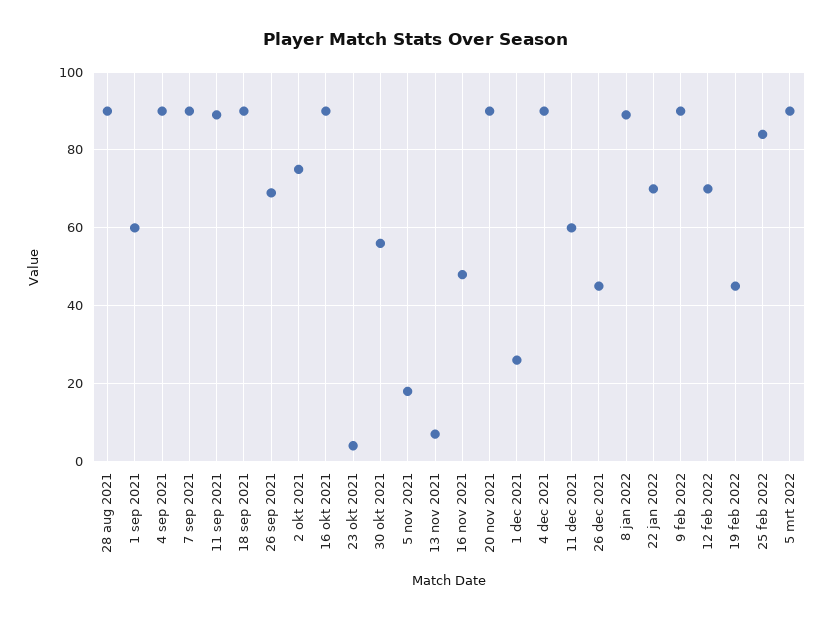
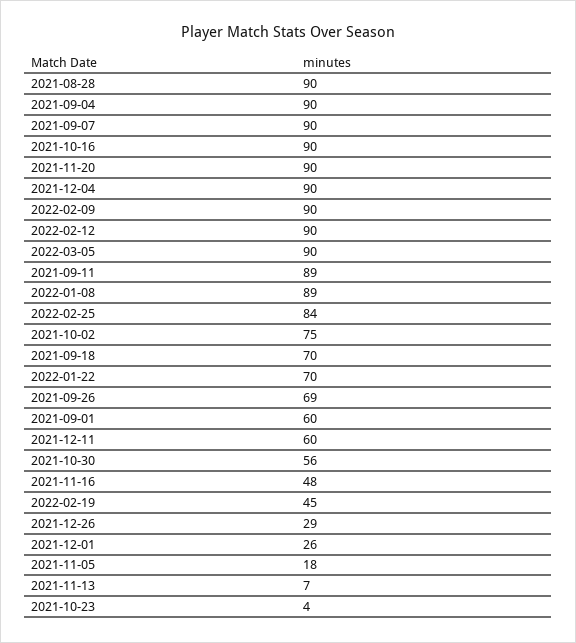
18 sep 2021: 90 -> 70
26 dec 2021: 45 -> 29
12 feb 2022: 70 -> 90

